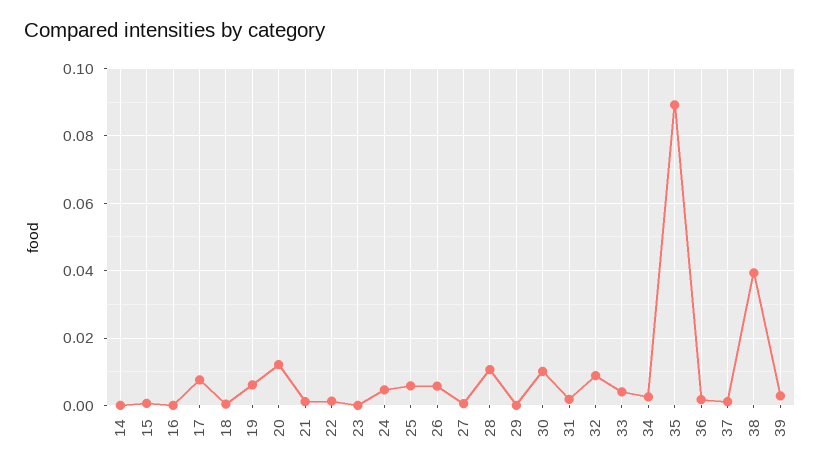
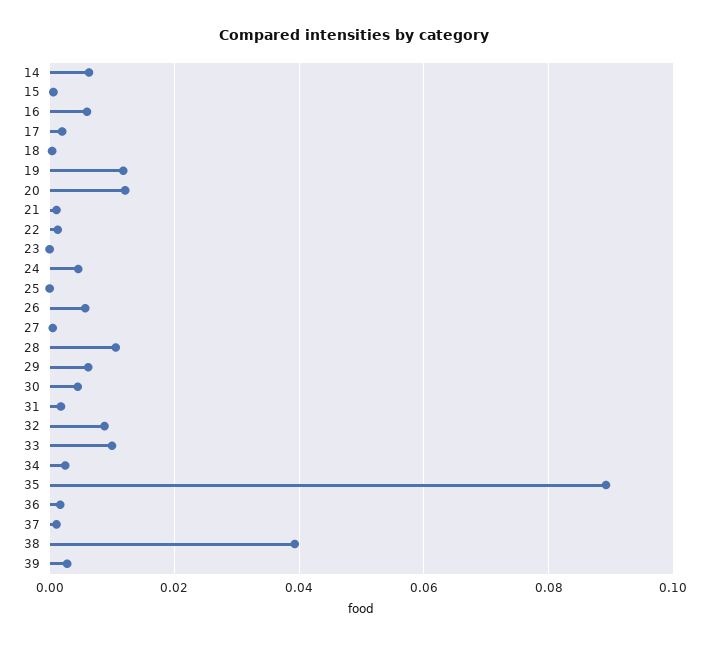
14: 0 -> 0.006
16: 0 -> 0.006
17: 0.008 -> 0.002
19: 0.006 -> 0.012
25: 0.006 -> 0
29: 0 -> 0.006
30: 0.01 -> 0.004
33: 0.004 -> 0.01

